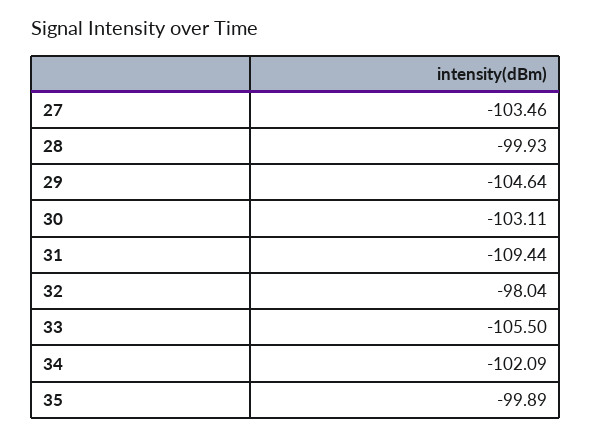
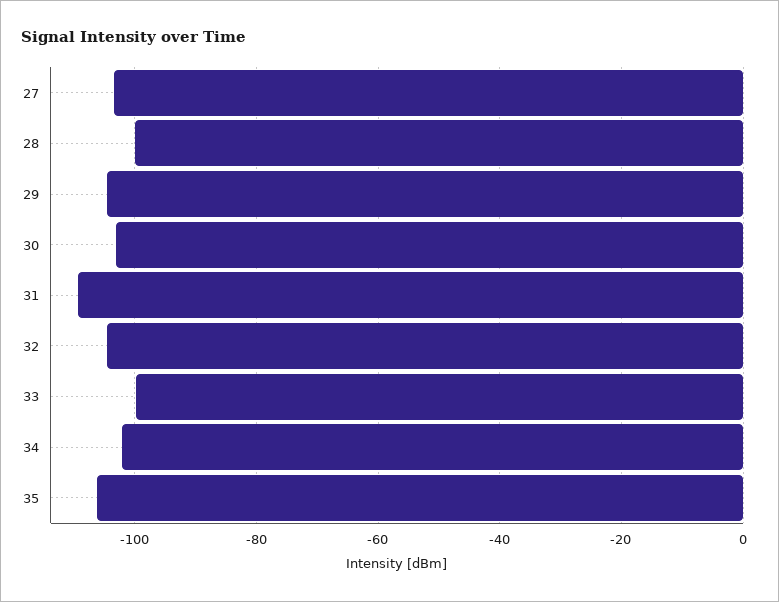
32: -98.04 -> -104
33: -105.5 -> -100
35: -99.89 -> -106

